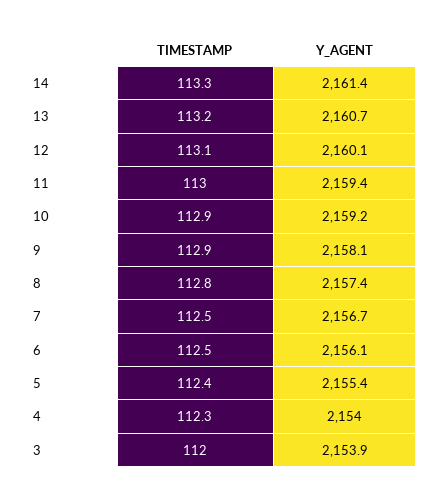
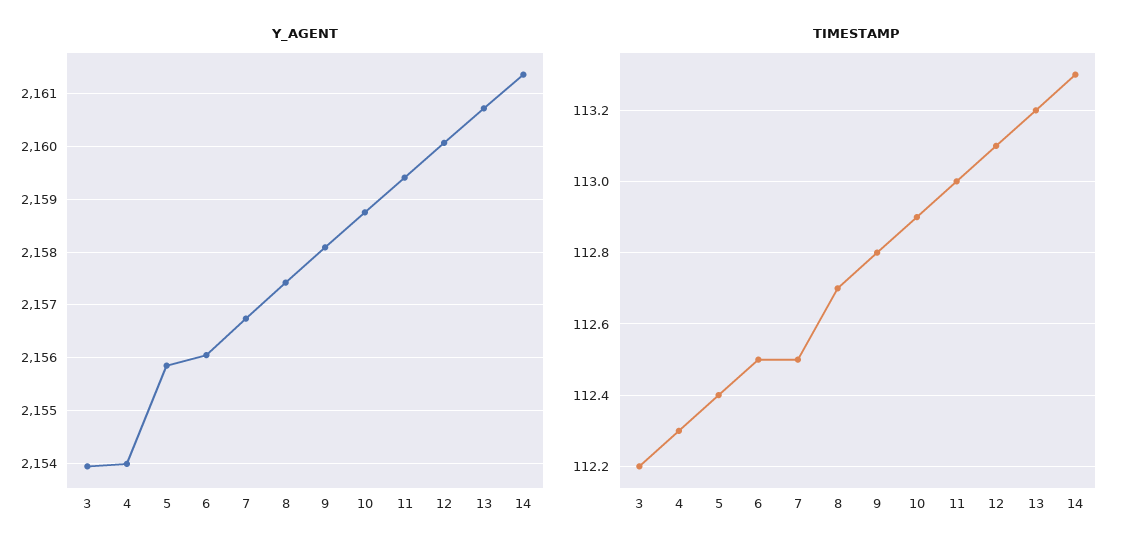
Y_AGENT, 10: 2159.2 -> 2158.8
TIMESTAMP, 9: 112.9 -> 112.8
TIMESTAMP, 8: 112.8 -> 112.7
Y_AGENT, 5: 2155.4 -> 2155.8
TIMESTAMP, 3: 112 -> 112.2

